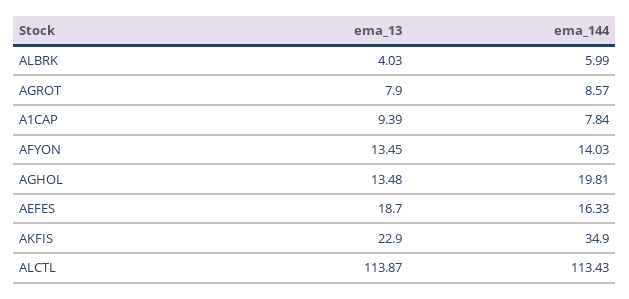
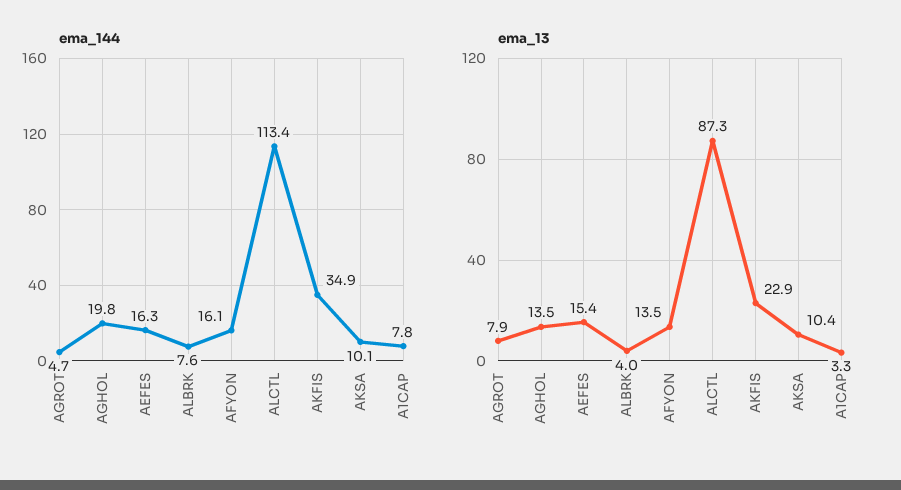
ema_144, ALBRK: 5.99 -> 7.6
ema_144, AGROT: 8.57 -> 4.7
ema_13, A1CAP: 9.39 -> 3.3
ema_144, AFYON: 14.03 -> 16.1
ema_13, AEFES: 18.7 -> 15.4
ema_13, ALCTL: 113.87 -> 87.3
ema_144, AKSA: none -> 10.1
ema_13, AKSA: none -> 10.4

